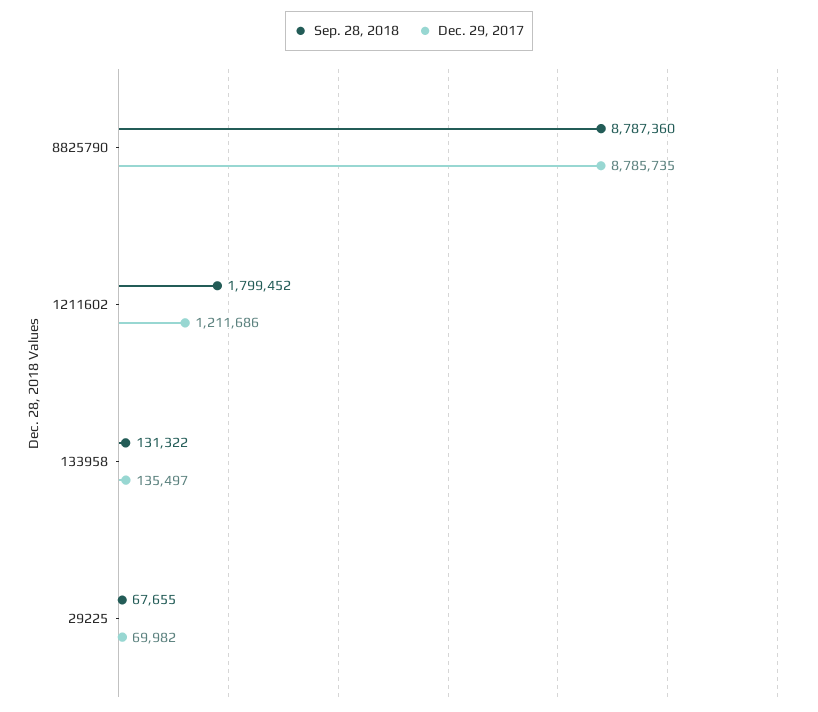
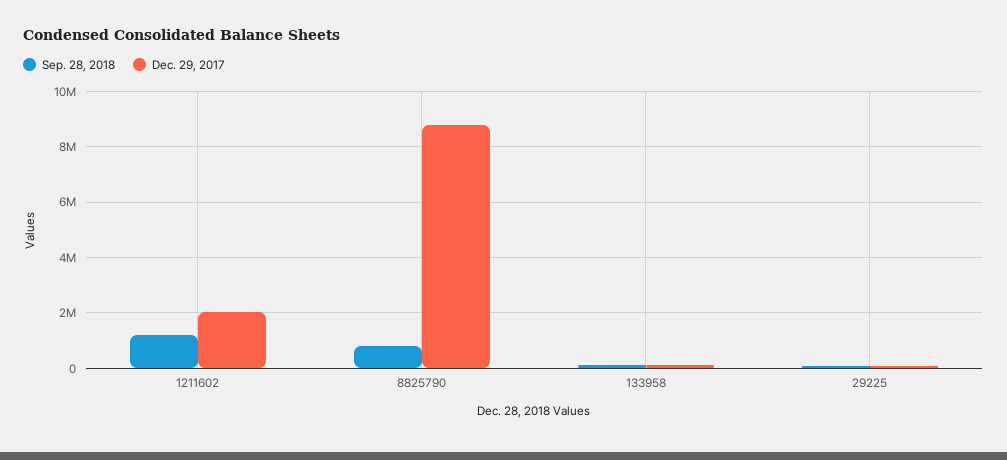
Sep. 28, 2018, 8825790: 8787360 -> 750000
Sep. 28, 2018, 1211602: 1799452 -> 1250000
Dec. 29, 2017, 1211602: 1211686 -> 2000000

